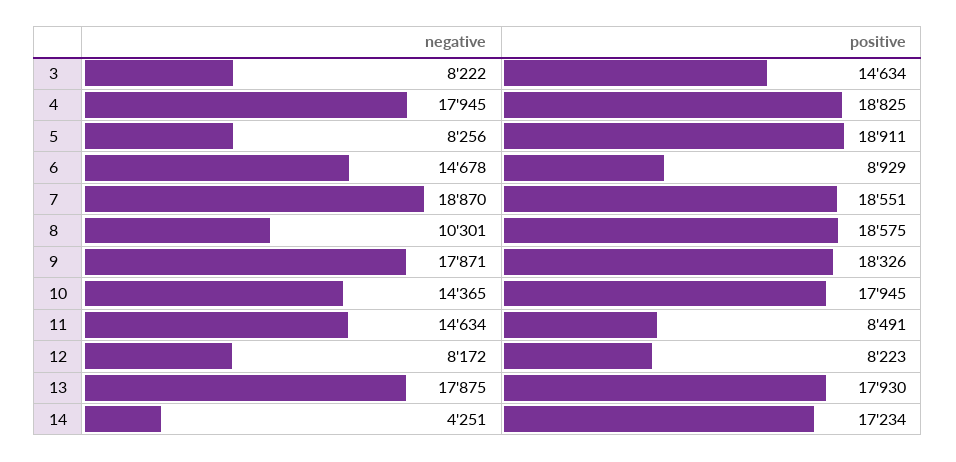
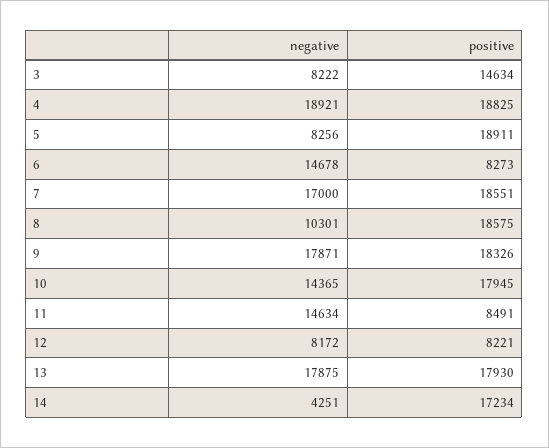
negative, 4: 17945 -> 18921
positive, 6: 8929 -> 8273
negative, 7: 18870 -> 17000
positive, 12: 8223 -> 8221

